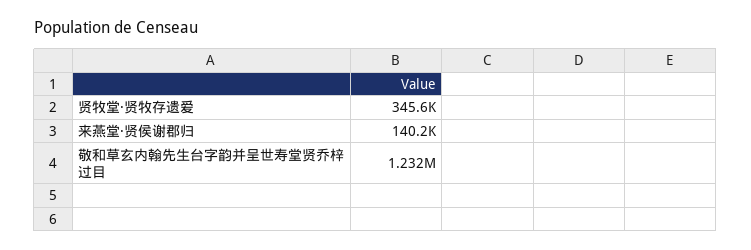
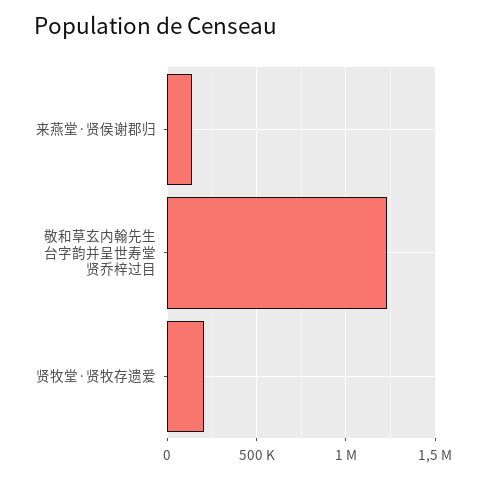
贤牧堂·贤牧存遗爱: 345600 -> 200000

